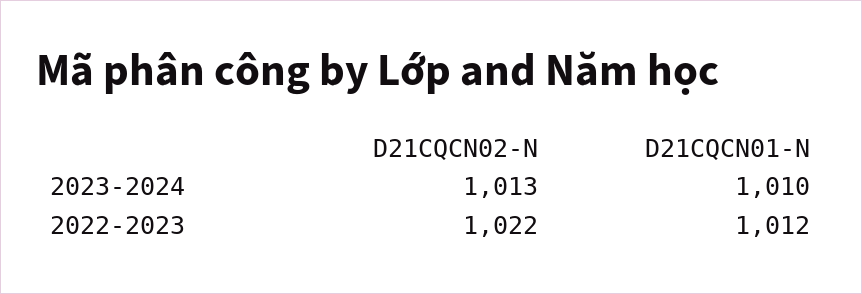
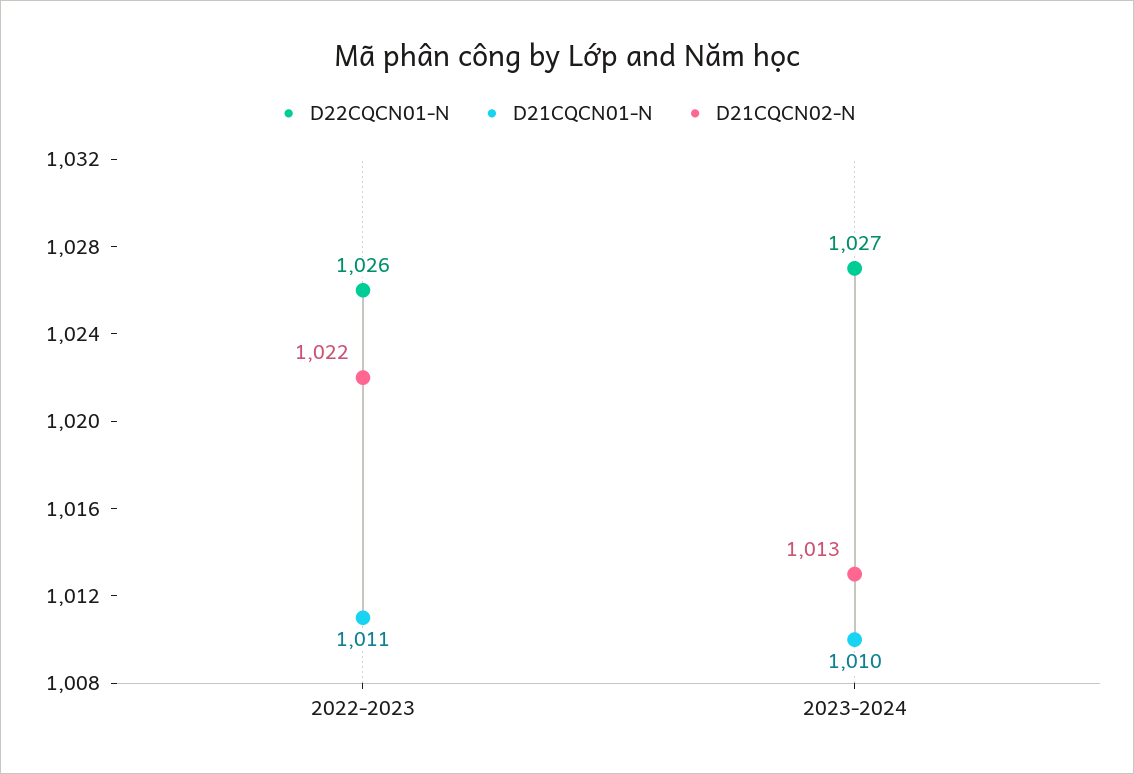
D21CQCN01-N, 2022-2023: 1012 -> 1011
D22CQCN01-N, 2022-2023: none -> 1026
D22CQCN01-N, 2023-2024: none -> 1027

